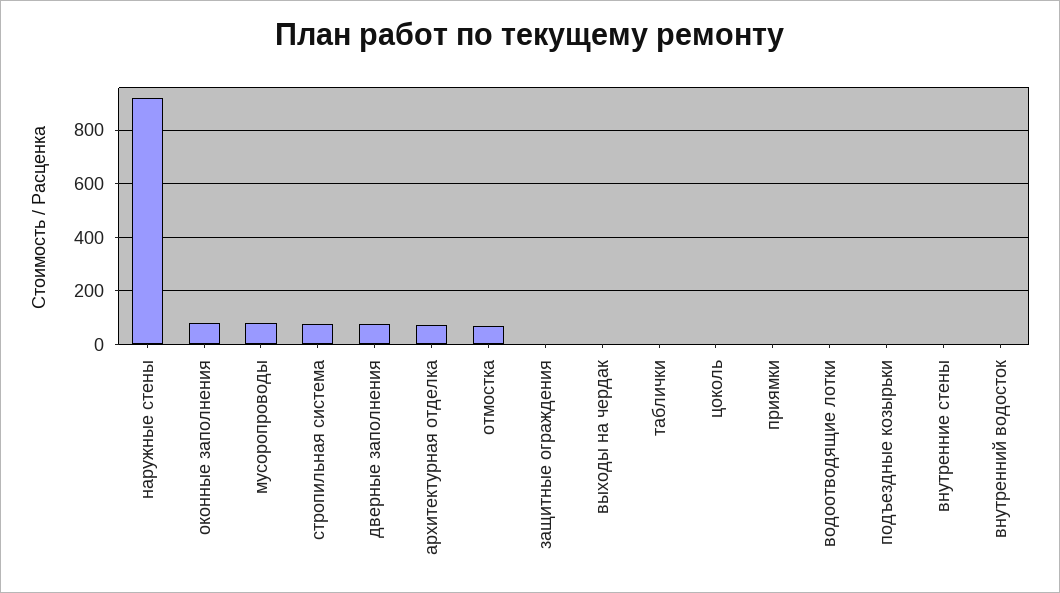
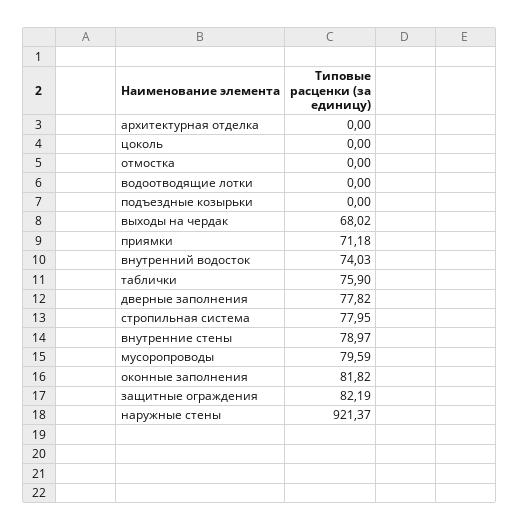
архитектурная отделка: 75 -> 0
отмостка: 75 -> 0
защитные ограждения: 0 -> 82.19
выходы на чердак: 0 -> 68.02
таблички: 0 -> 75.9
приямки: 0 -> 71.18
внутренние стены: 0 -> 78.97
внутренний водосток: 0 -> 74.03

